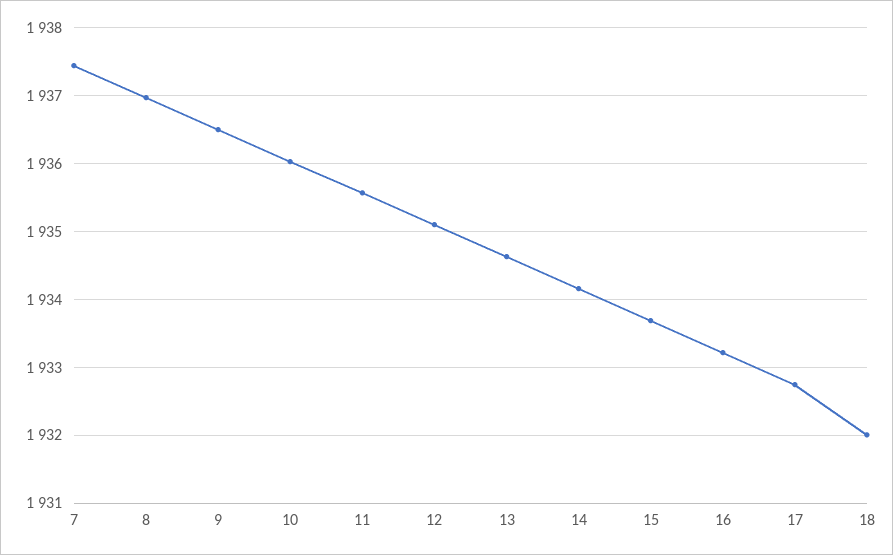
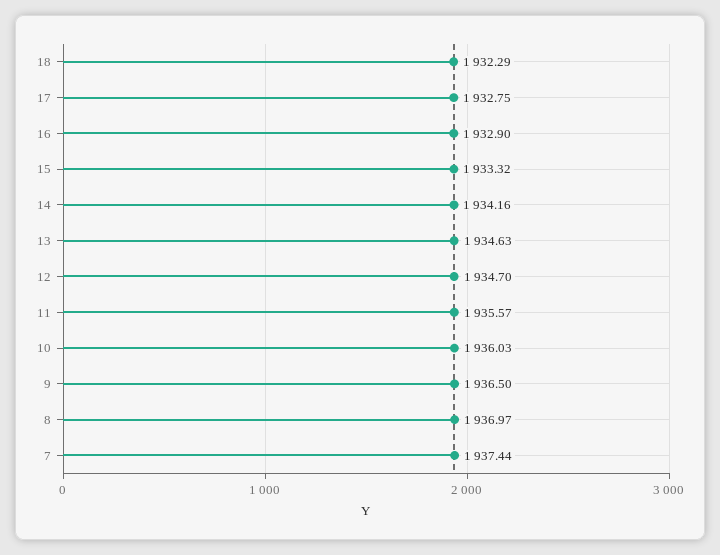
12: 1935.1 -> 1934.7
15: 1933.7 -> 1933.32
16: 1933.2 -> 1932.9
18: 1932 -> 1932.29

